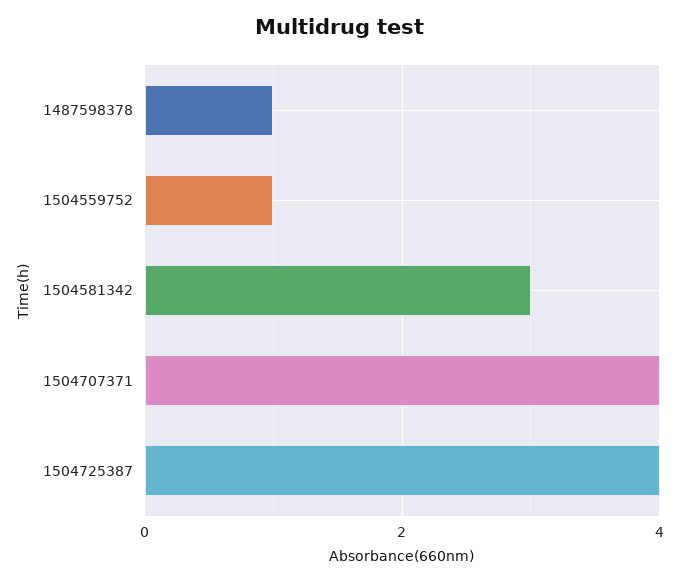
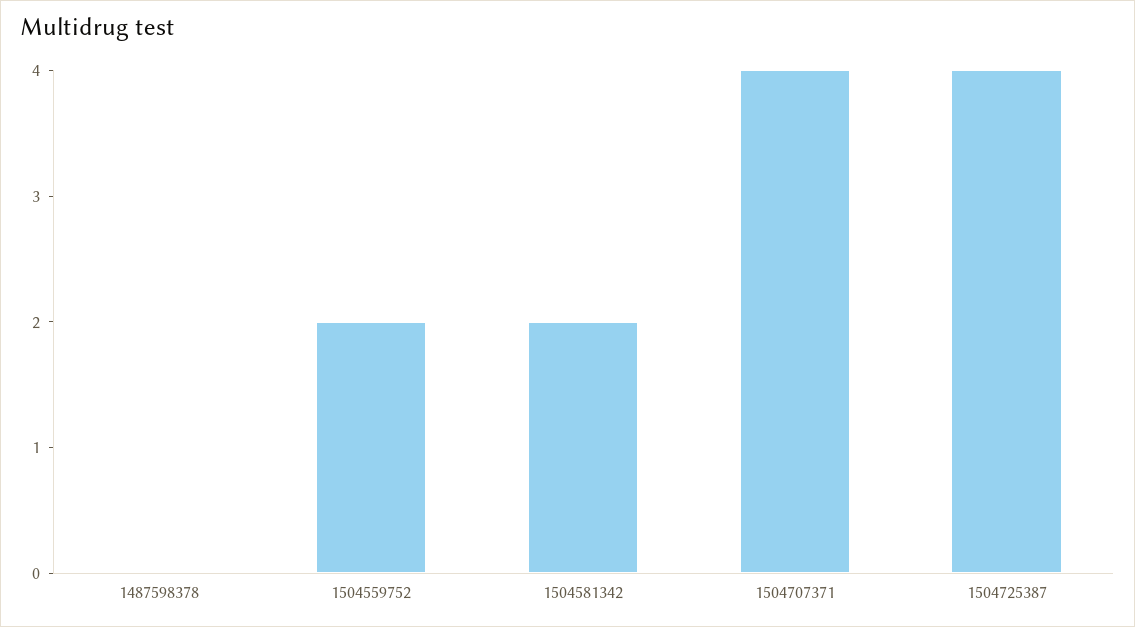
1487598378: 1 -> 0
1504559752: 1 -> 2
1504581342: 3 -> 2

